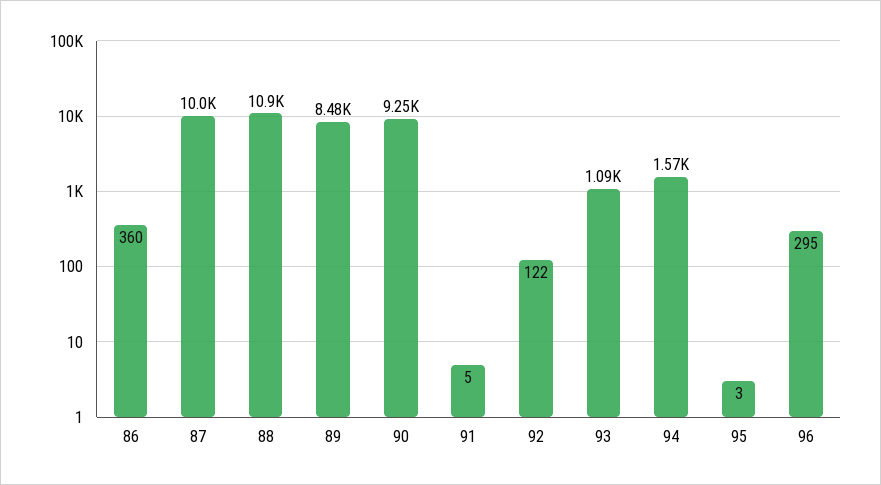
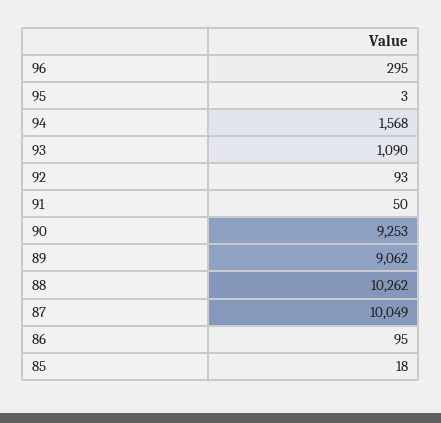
86: 360 -> 95
88: 10900 -> 10262
89: 8480 -> 9062
91: 5 -> 50
92: 122 -> 93
85: none -> 18

